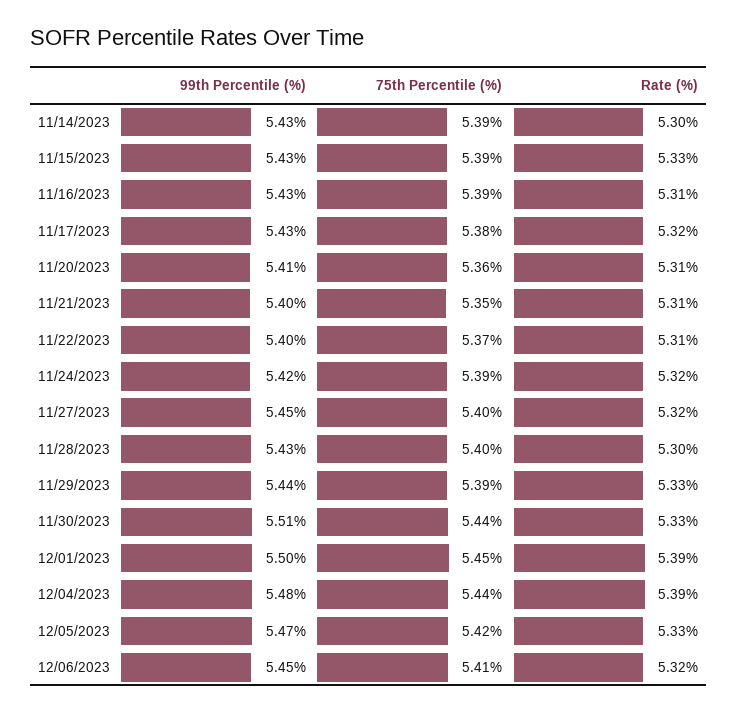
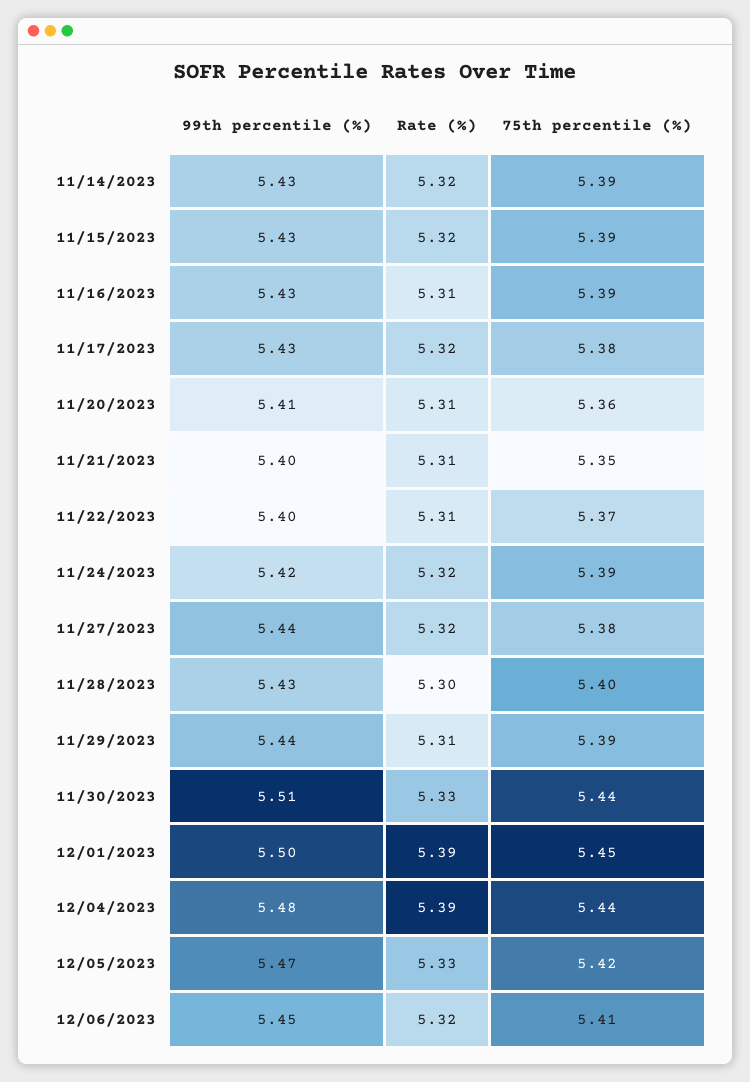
Rate (%), 11/14/2023: 5.3 -> 5.32
Rate (%), 11/15/2023: 5.33 -> 5.32
99th Percentile (%), 11/27/2023: 5.45 -> 5.44
75th Percentile (%), 11/27/2023: 5.4 -> 5.38
Rate (%), 11/29/2023: 5.33 -> 5.31

